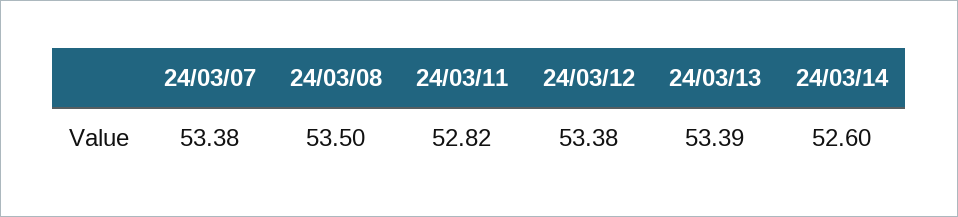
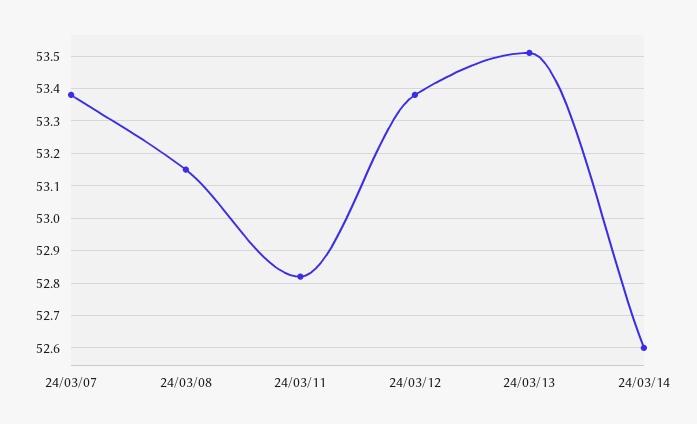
24/03/08: 53.5 -> 53.15
24/03/13: 53.39 -> 53.5

